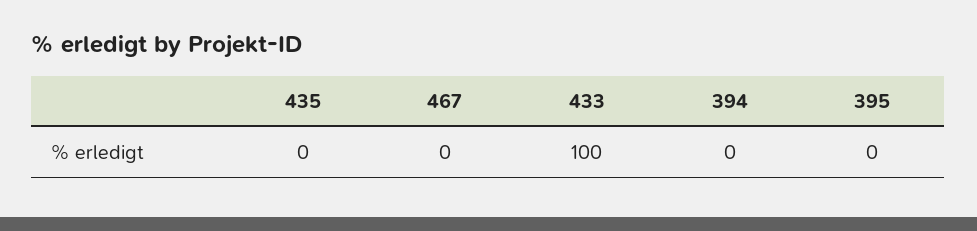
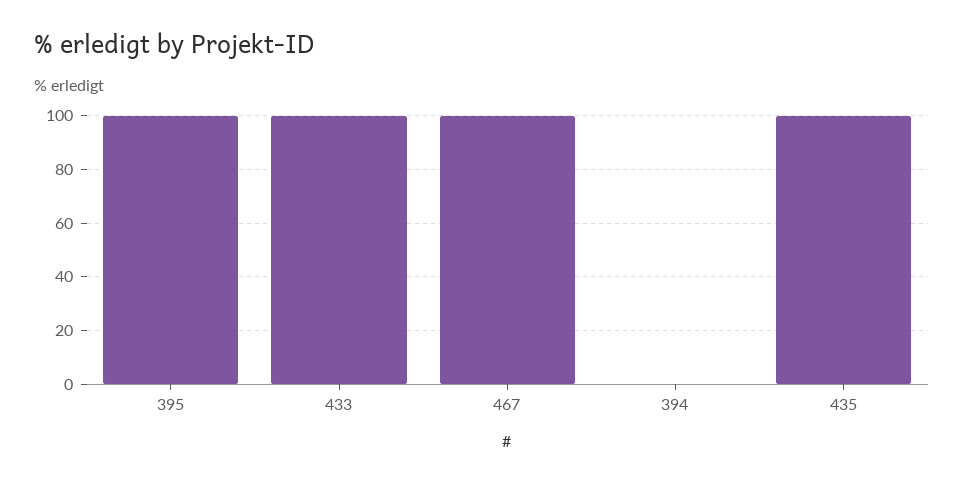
435: 0 -> 100
467: 0 -> 100
395: 0 -> 100

